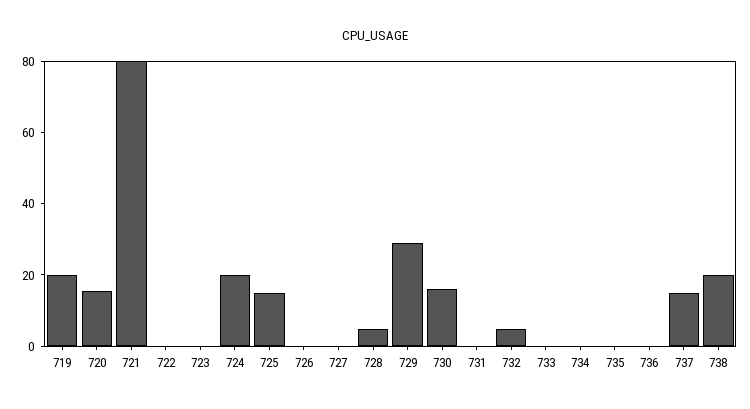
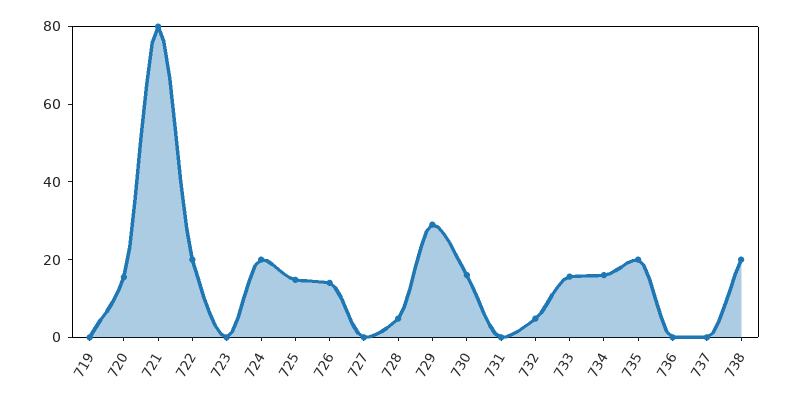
719: 20 -> 0
722: 0 -> 20
726: 0 -> 15
733: 0 -> 15
734: 0 -> 15
735: 0 -> 20
737: 15 -> 0

